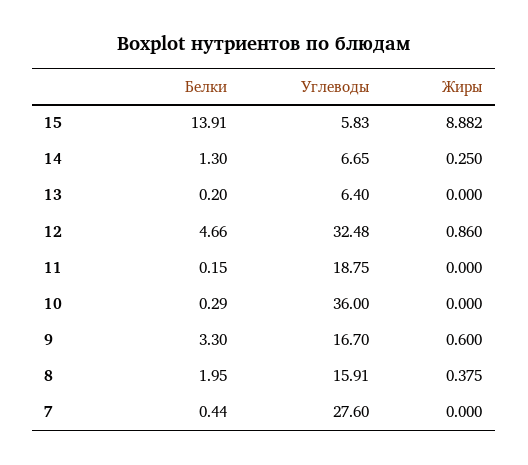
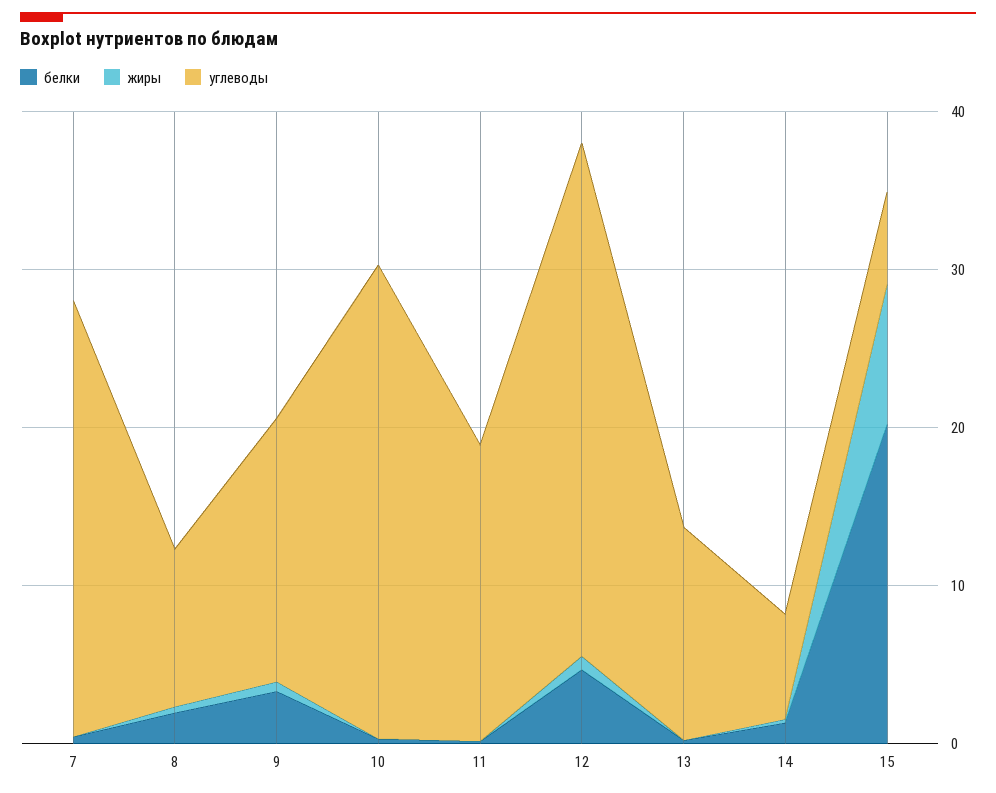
Белки, 15: 13.91 -> 20
Углеводы, 13: 6.4 -> 14
Углеводы, 10: 36 -> 30
Углеводы, 8: 15.91 -> 10

